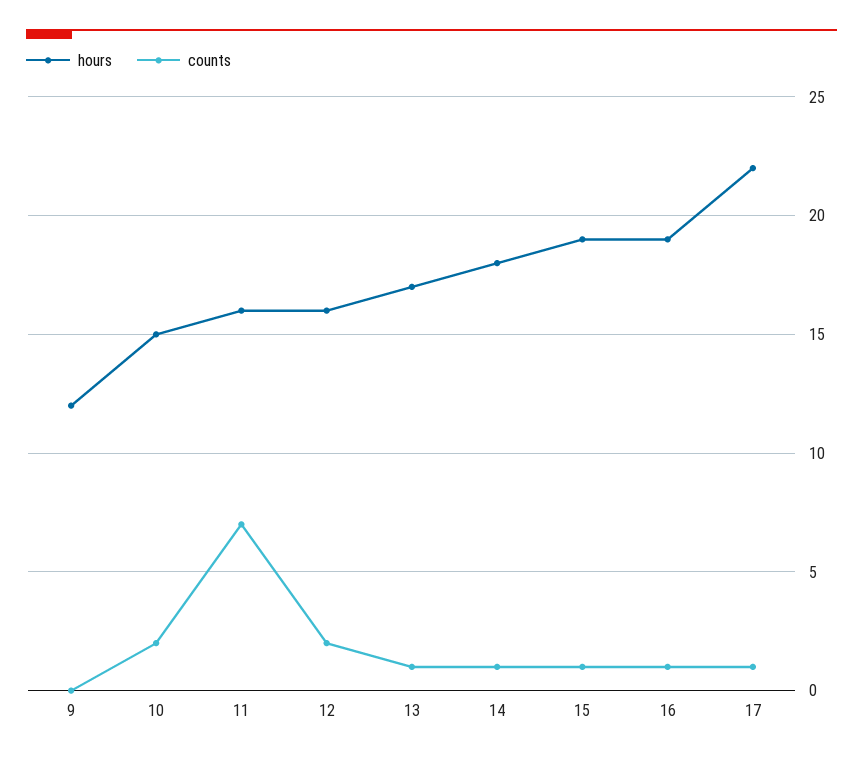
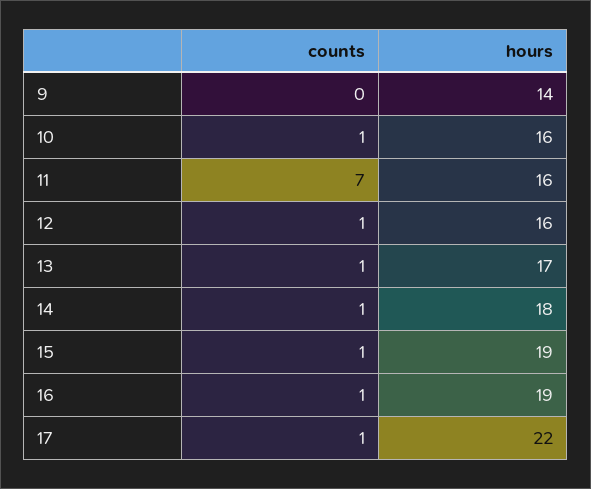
hours, 9: 12 -> 14
hours, 10: 15 -> 16
counts, 10: 2 -> 1
counts, 12: 2 -> 1

